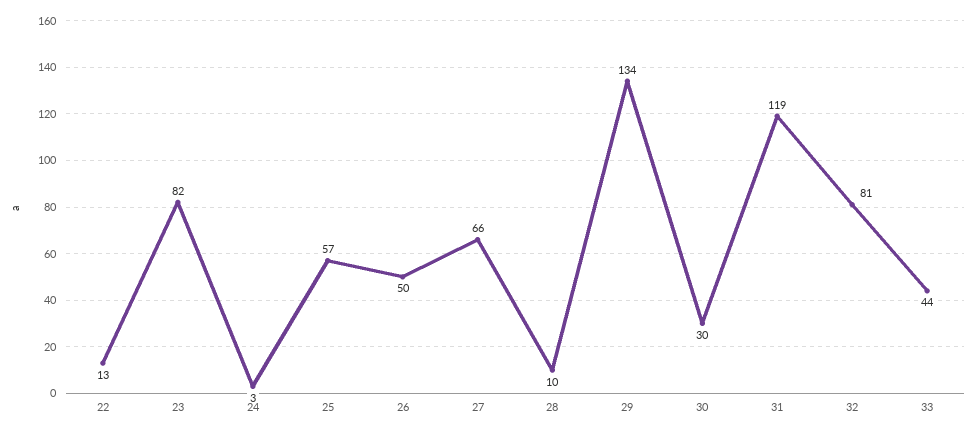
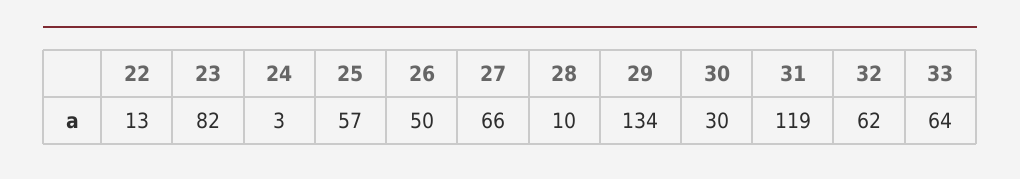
32: 81 -> 62
33: 44 -> 64

